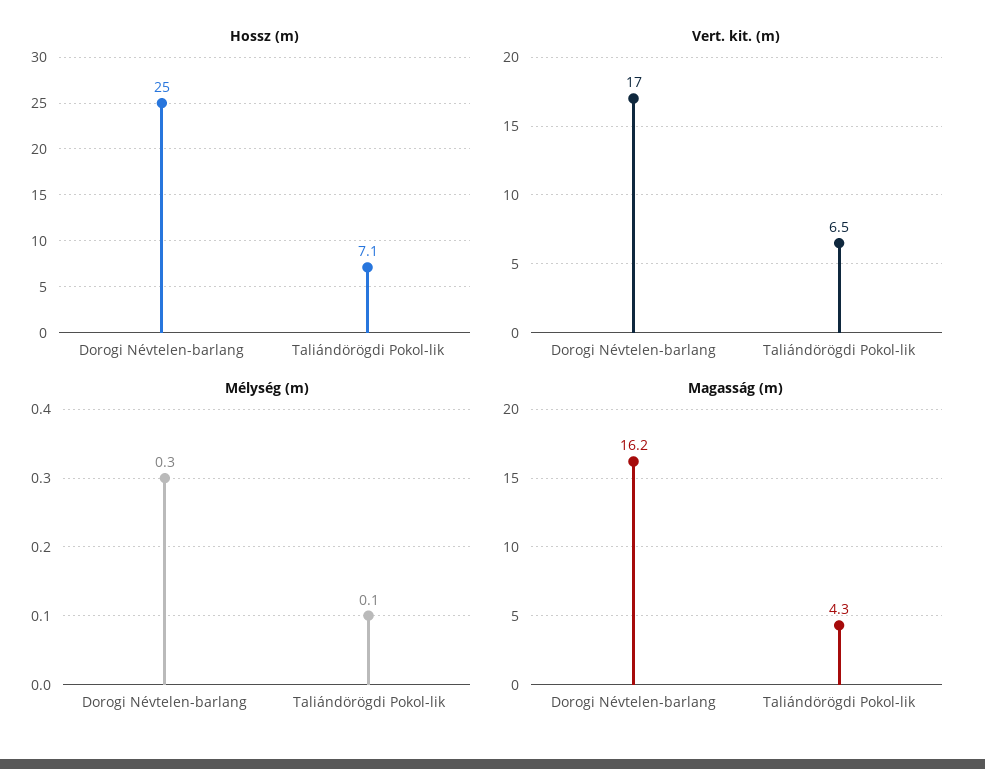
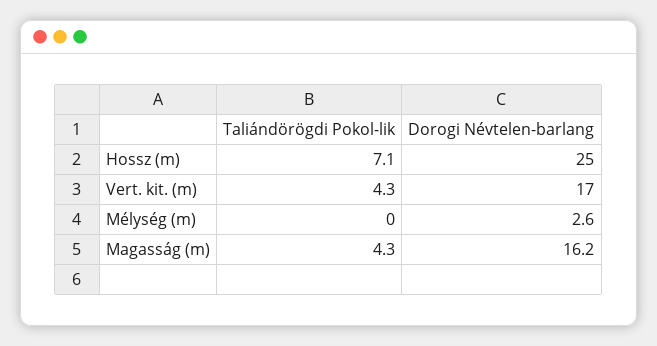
Vert. kit. (m), Taliándörögdi Pokol-lik: 6.5 -> 4.3
Mélység (m), Dorogi Névtelen-barlang: 0.3 -> 2.6
Mélység (m), Taliándörögdi Pokol-lik: 0.1 -> 0

